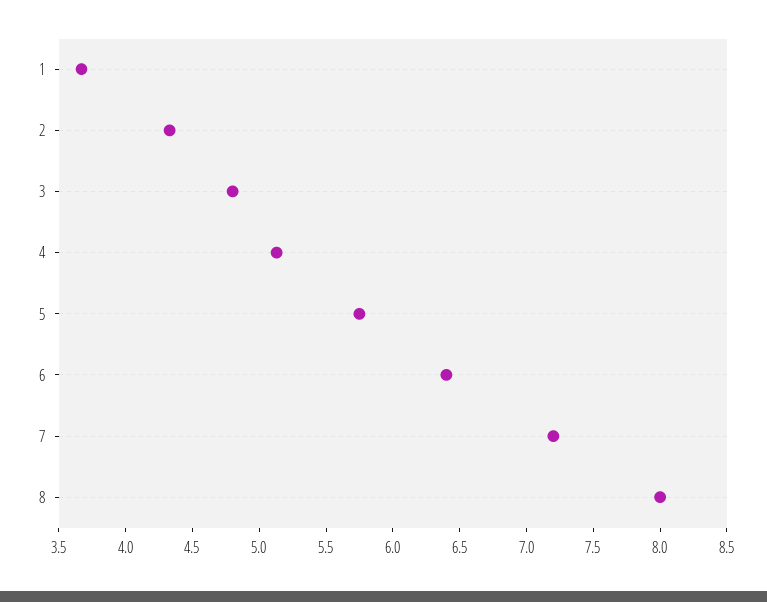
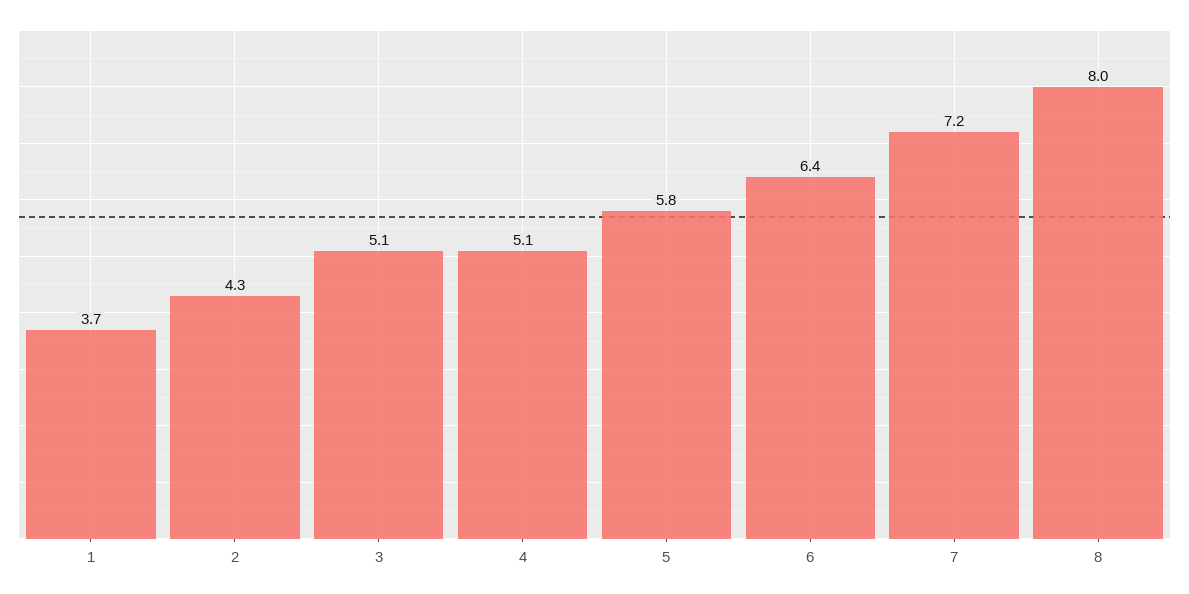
3: 4.8 -> 5.1

